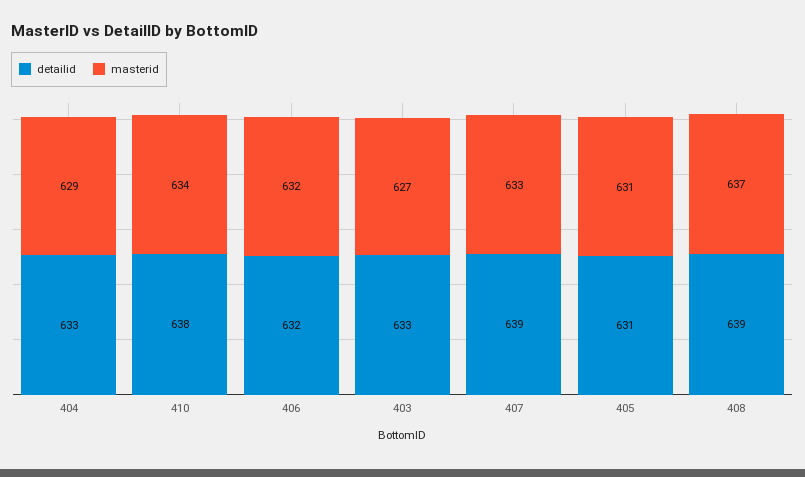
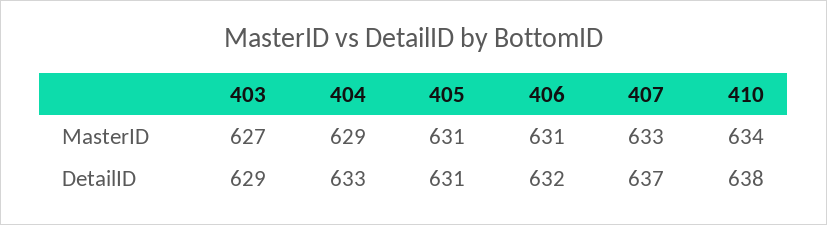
masterid, 406: 632 -> 631
detailid, 403: 633 -> 629
detailid, 407: 639 -> 637
detailid, 408: 639 -> none
masterid, 408: 637 -> none

